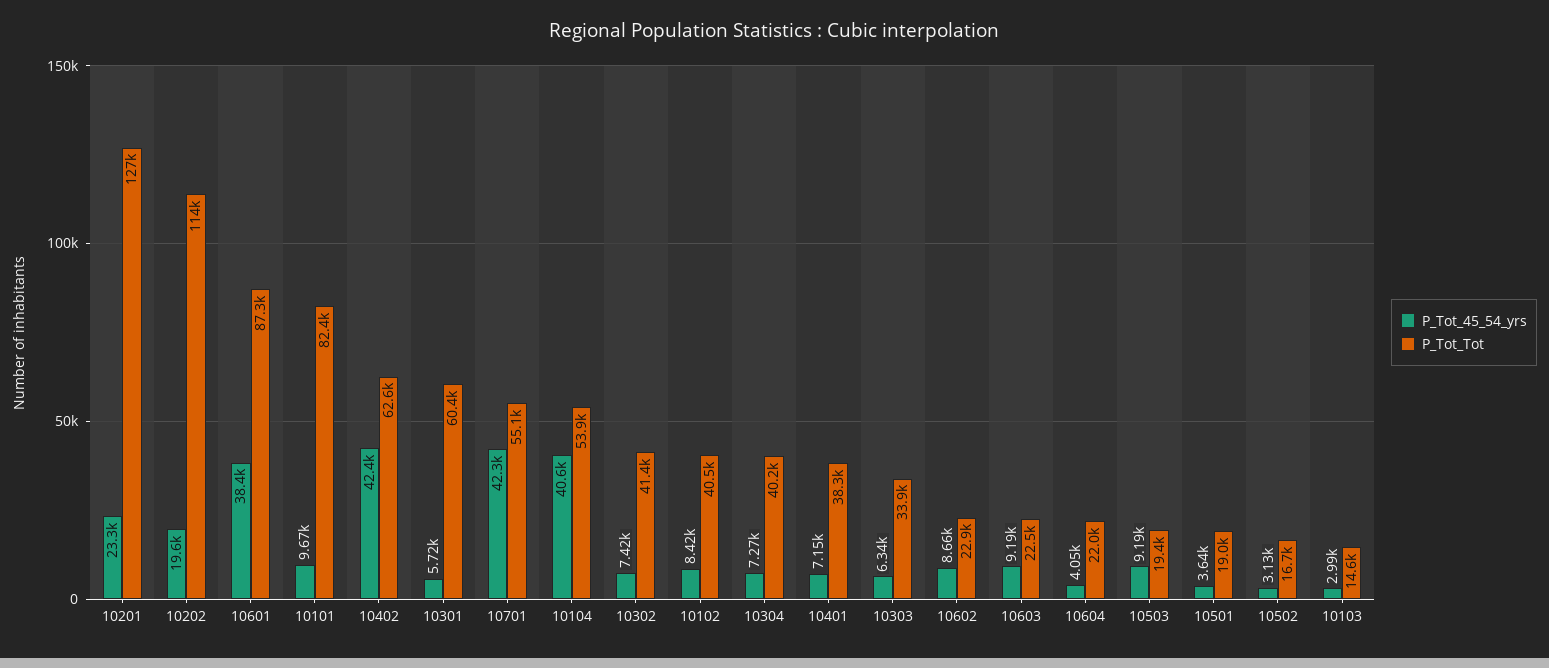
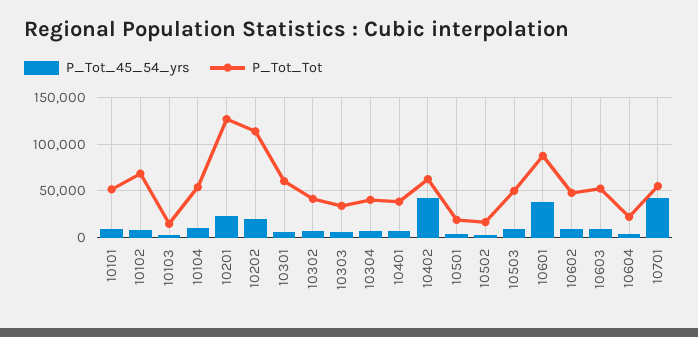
P_Tot_Tot, 10101: 82400 -> 50000
P_Tot_45_54_yrs, 10104: 40600 -> 10000
P_Tot_Tot, 10102: 40500 -> 70000
P_Tot_Tot, 10602: 22900 -> 50000
P_Tot_Tot, 10603: 22500 -> 50000
P_Tot_Tot, 10503: 19400 -> 50000

